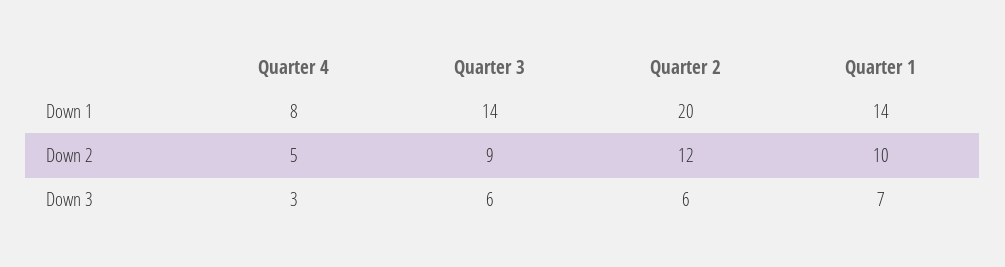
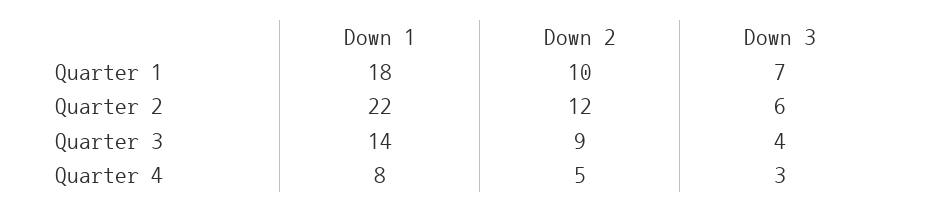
Quarter 2, Down 1: 20 -> 22
Quarter 1, Down 1: 14 -> 18
Quarter 3, Down 3: 6 -> 4

